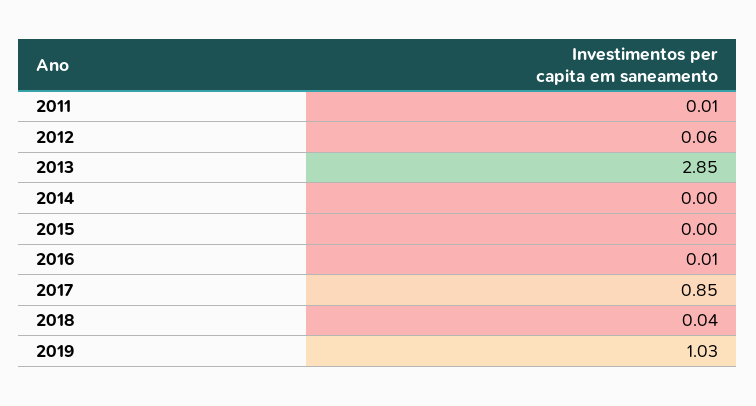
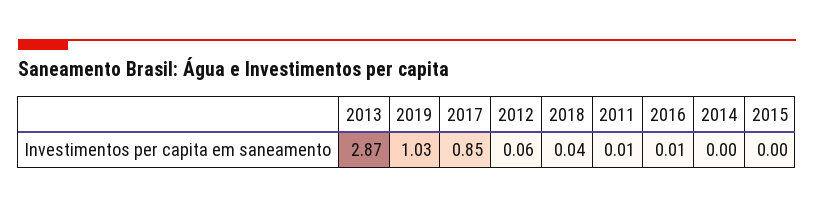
2013: 2.85 -> 2.87

